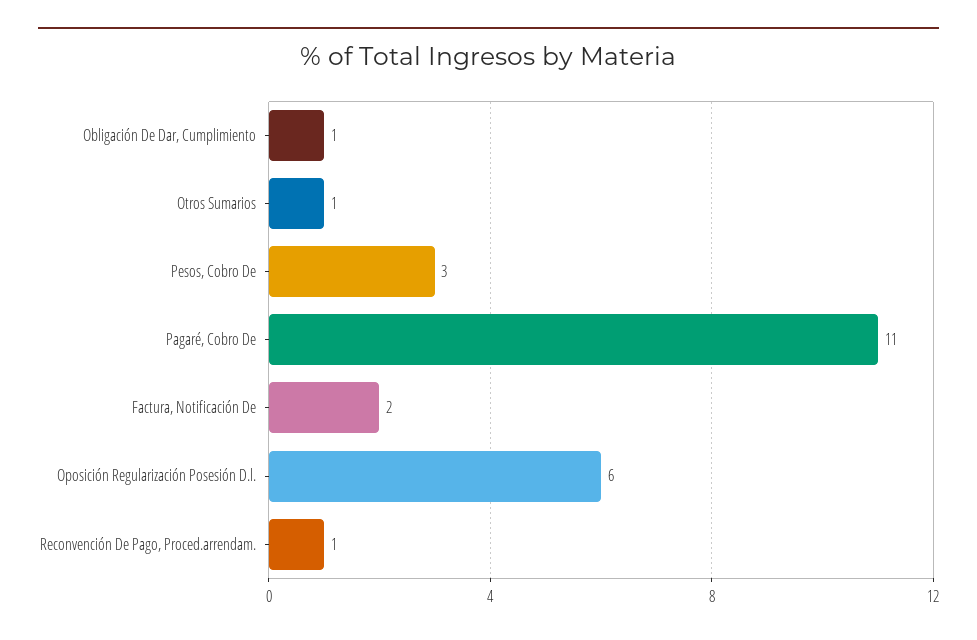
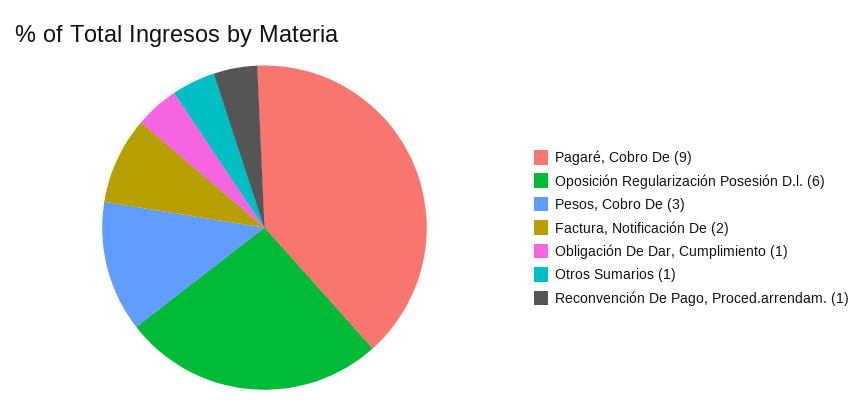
Pagaré, Cobro De: 11 -> 9

